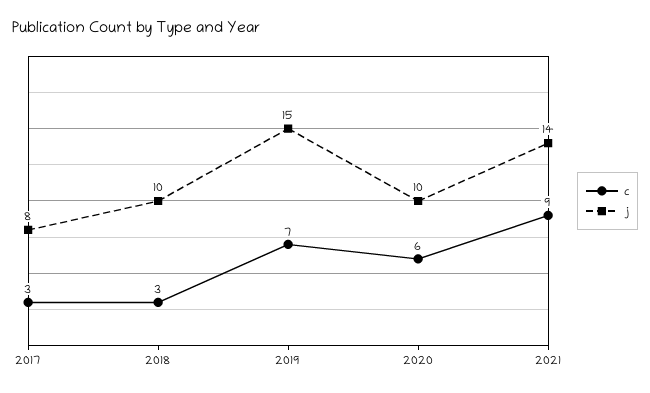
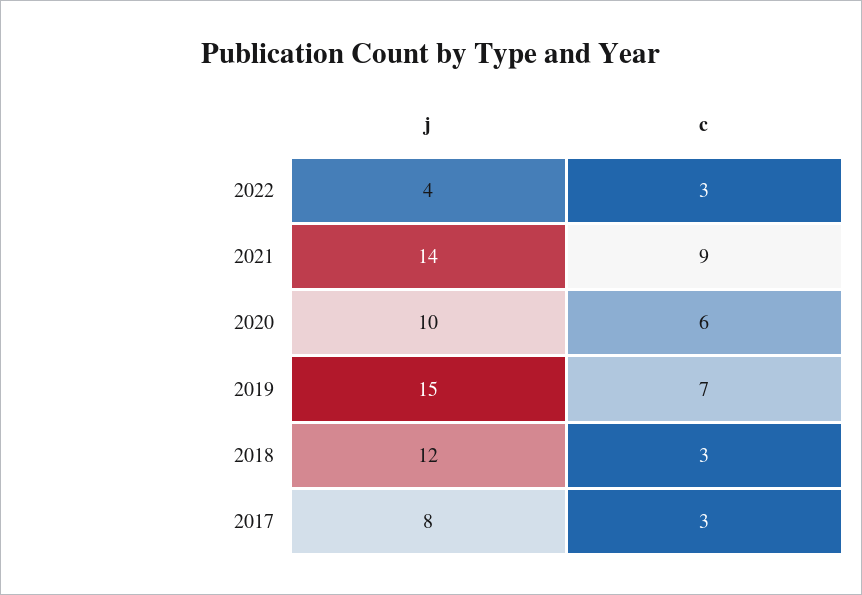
j, 2018: 10 -> 12
j, 2022: none -> 4
c, 2022: none -> 3

